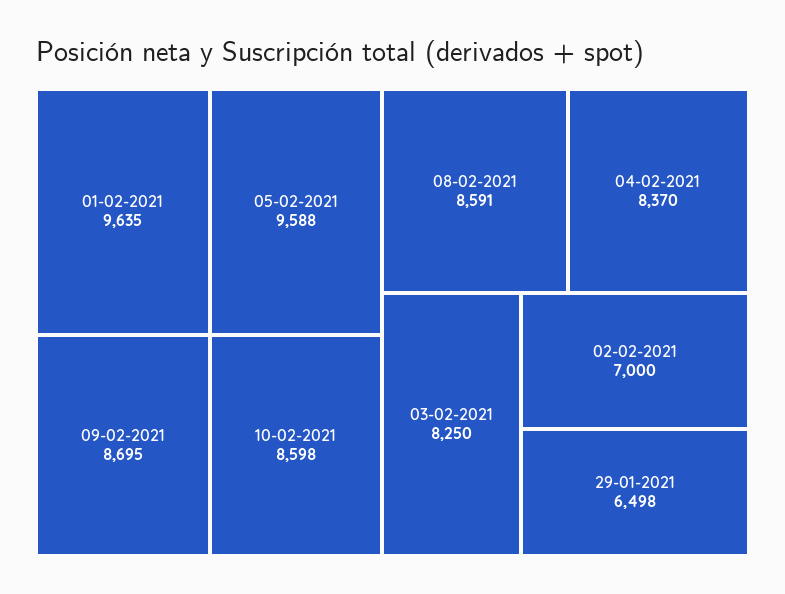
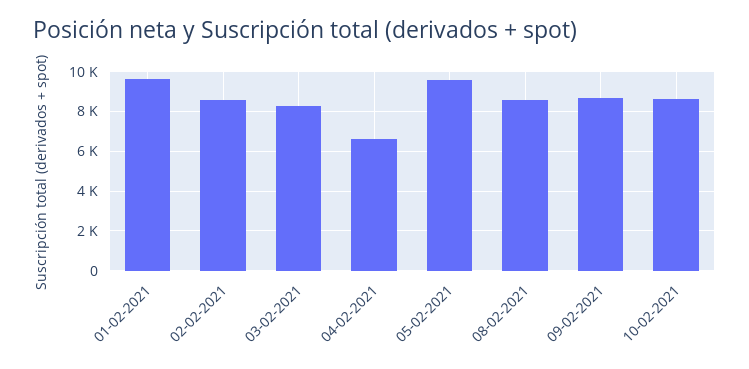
04-02-2021: 8370 -> 6500
02-02-2021: 7000 -> 8500
29-01-2021: 6498 -> none

